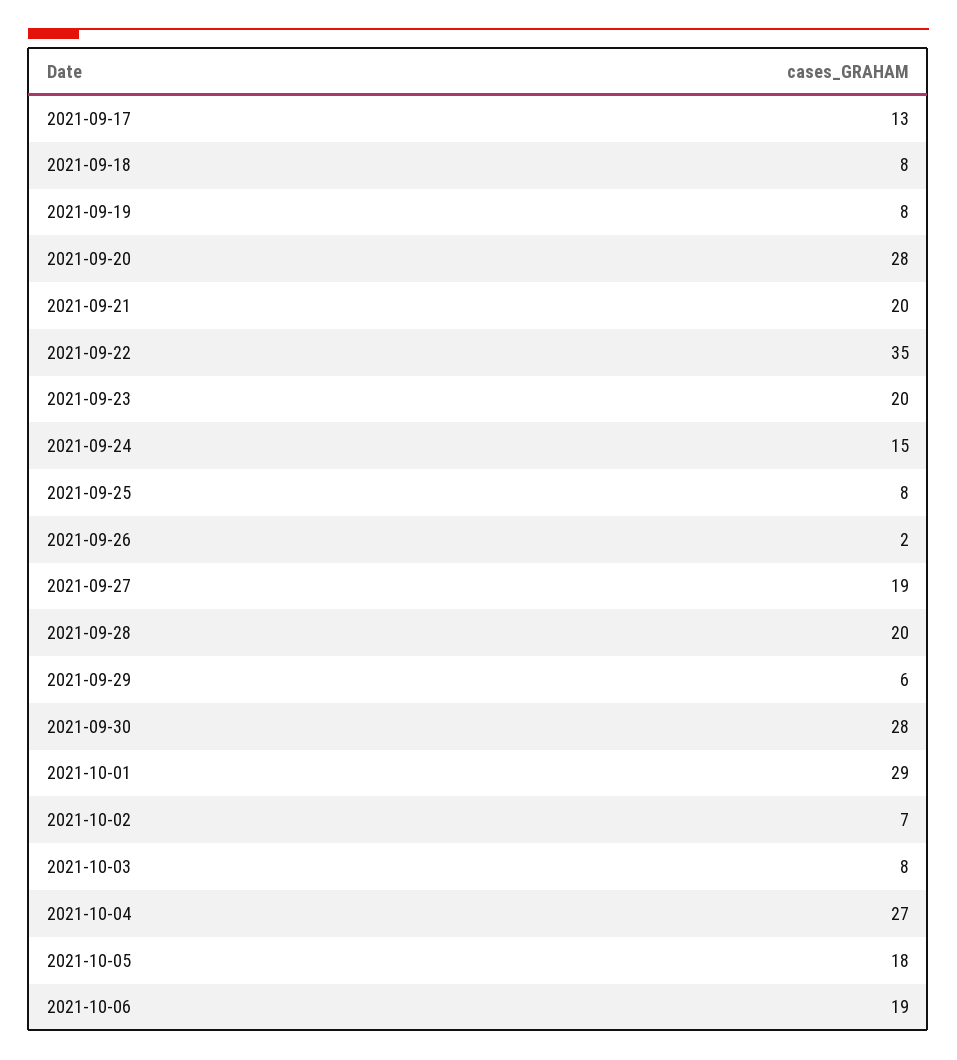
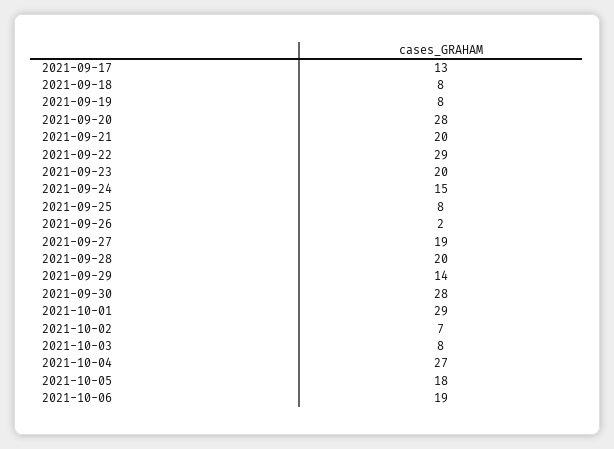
2021-09-22: 35 -> 29
2021-09-29: 6 -> 14

